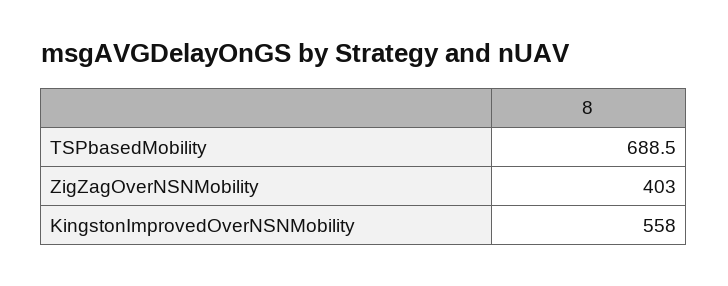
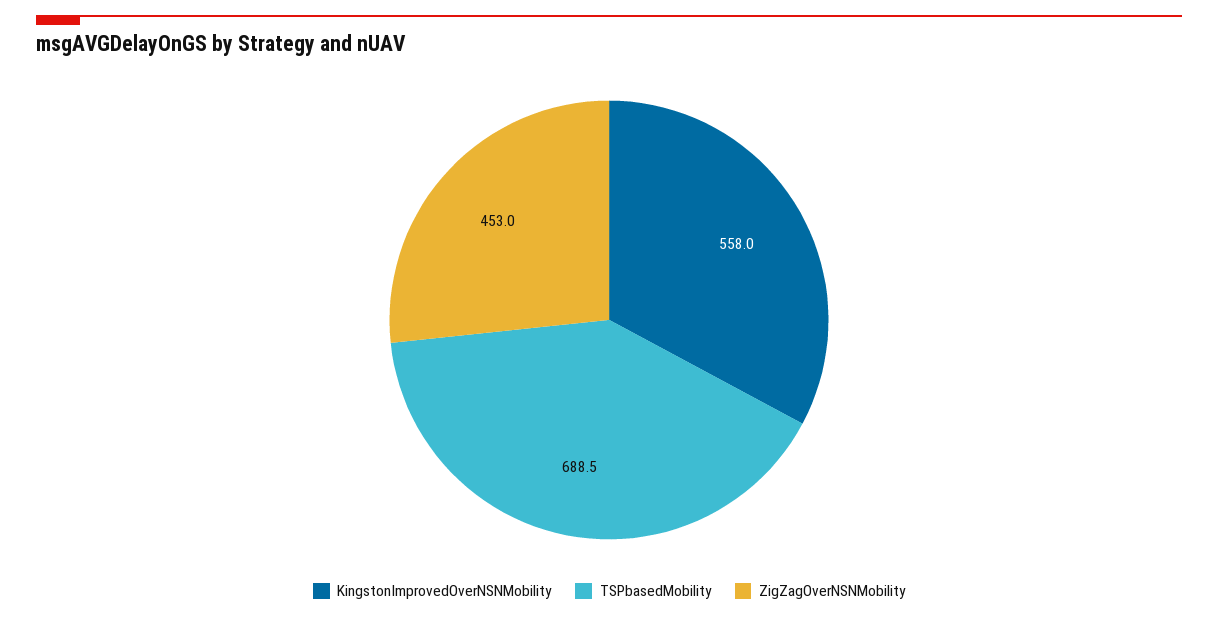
ZigZagOverNSNMobility: 403 -> 453

